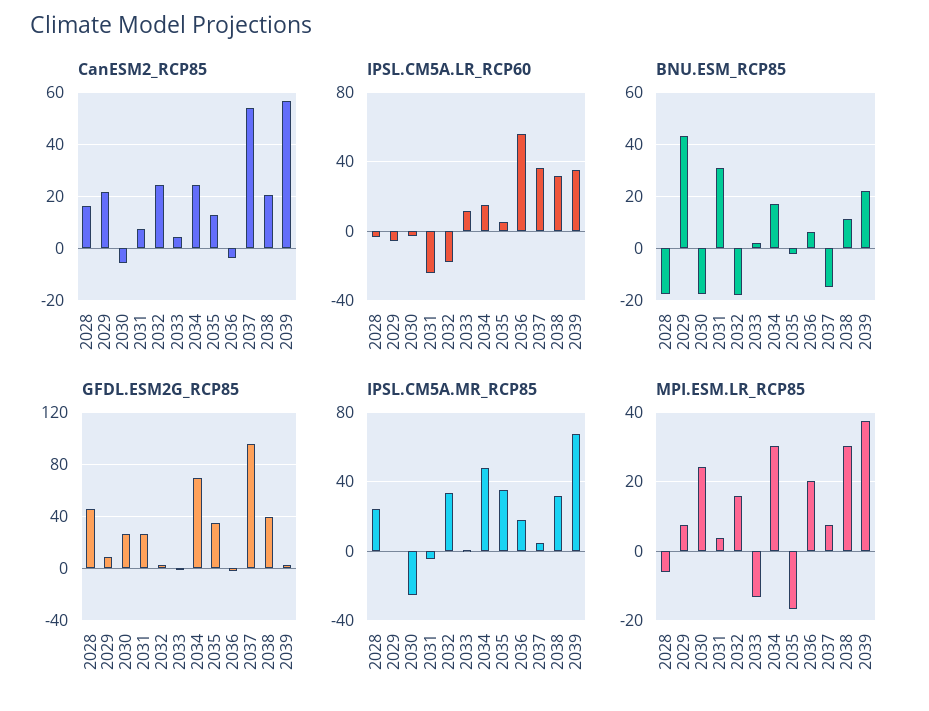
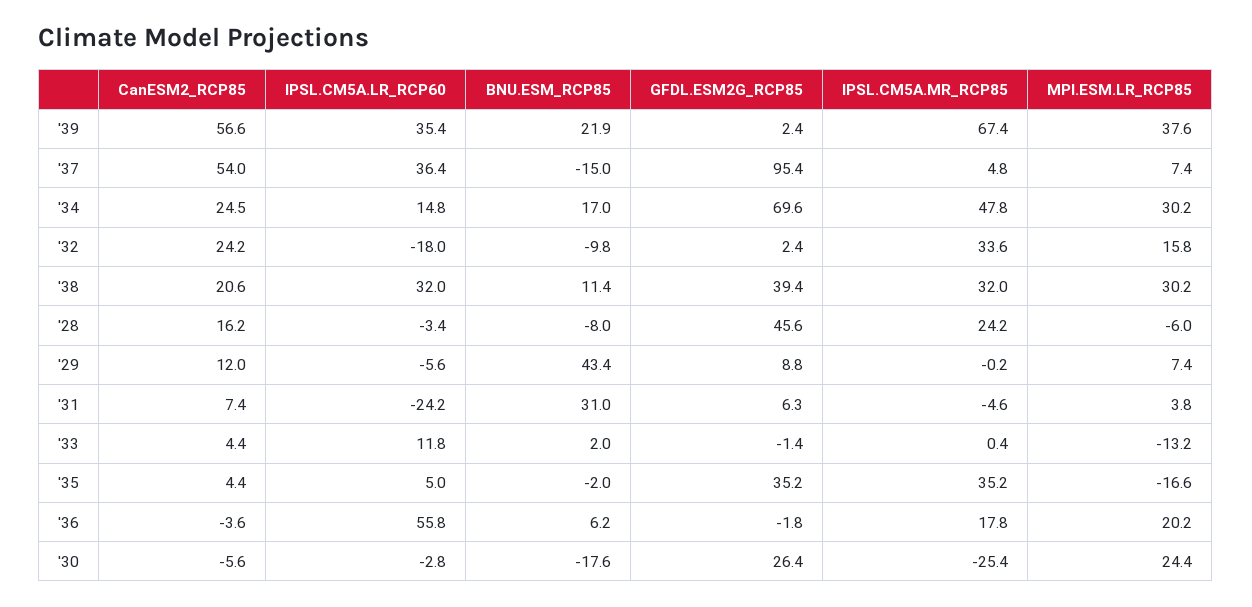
CanESM2_RCP85, 2029: 22.5 -> 12
CanESM2_RCP85, 2035: 12.5 -> 4.4
BNU.ESM_RCP85, 2028: -17.5 -> -8
BNU.ESM_RCP85, 2032: -17.5 -> -9.8
GFDL.ESM2G_RCP85, 2031: 25 -> 6.3

